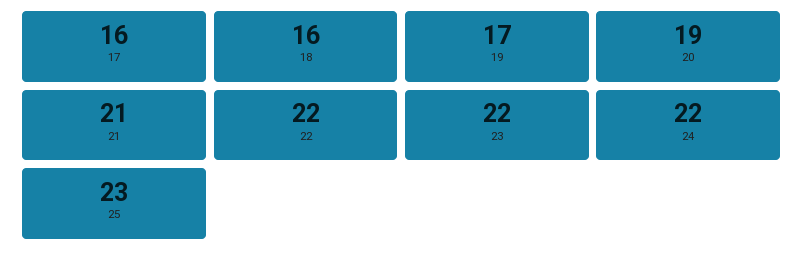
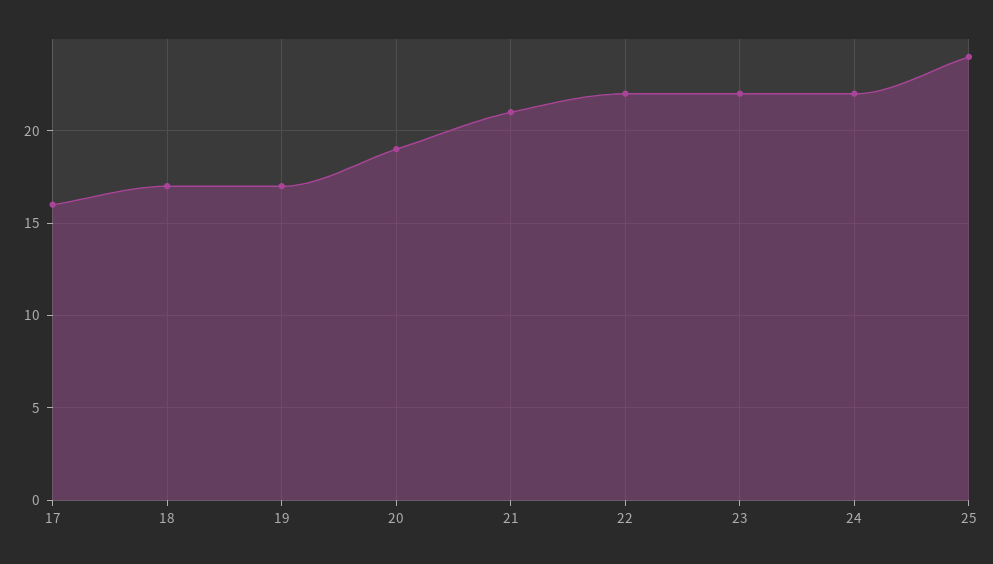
18: 16 -> 17
25: 23 -> 24

